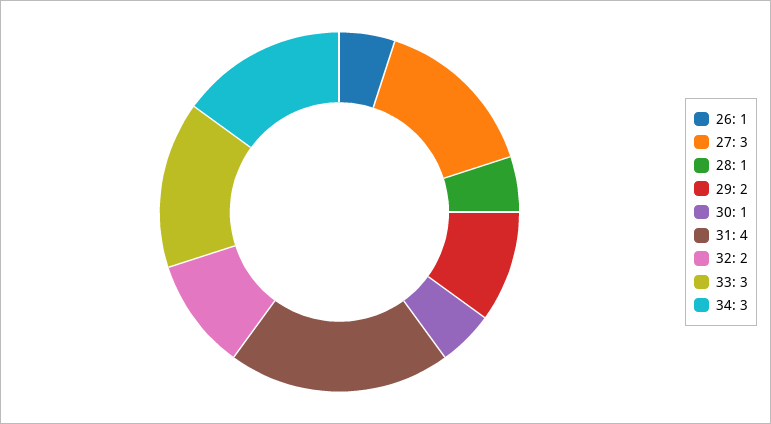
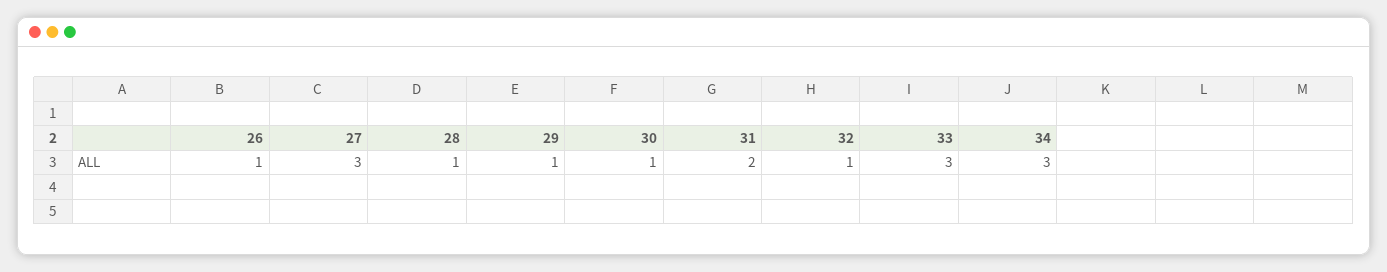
29: 2 -> 1
31: 4 -> 2
32: 2 -> 1

